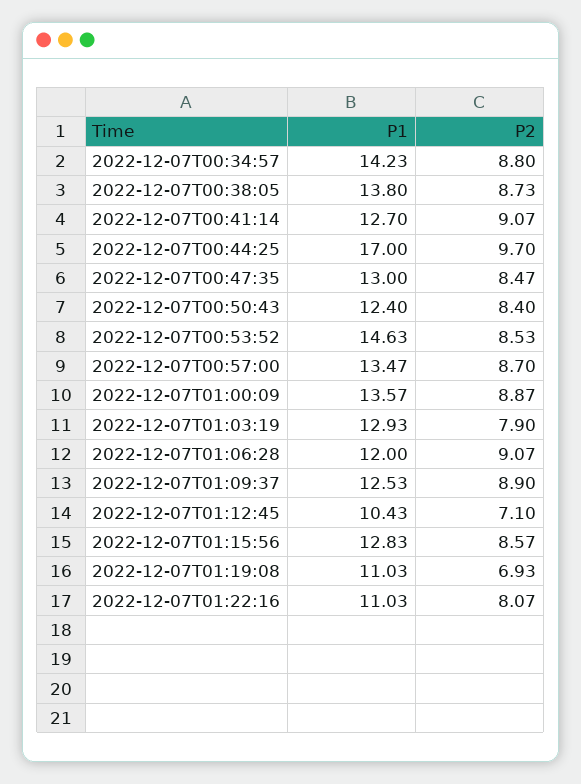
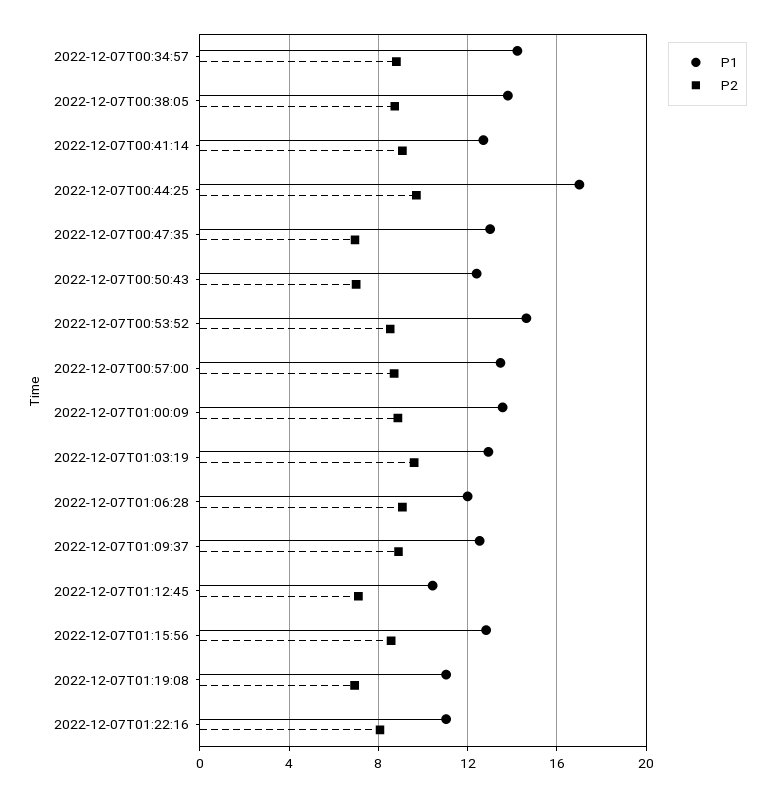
P2, 2022-12-07T00:47:35: 8.47 -> 7
P2, 2022-12-07T00:50:43: 8.4 -> 7
P2, 2022-12-07T01:03:19: 7.9 -> 9.5

